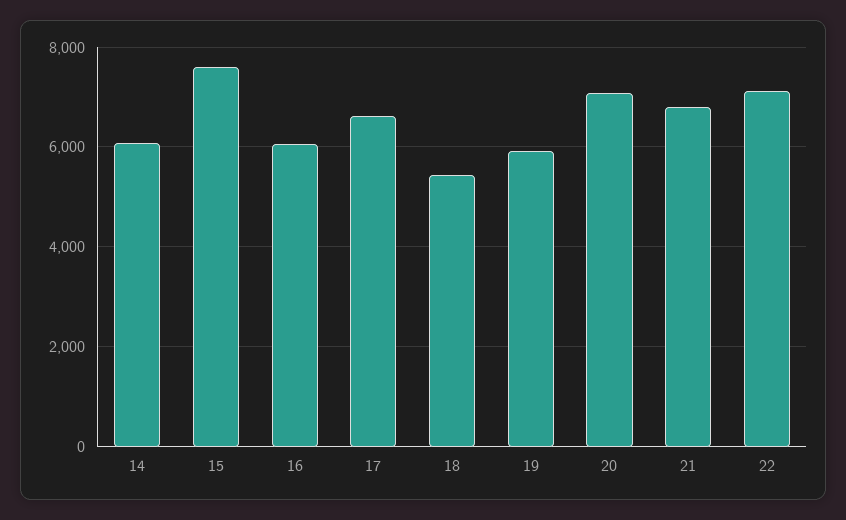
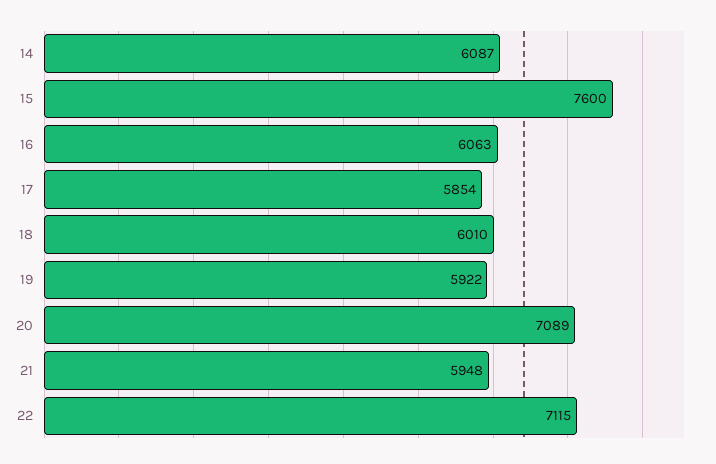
17: 6600 -> 5854
18: 5400 -> 6010
21: 6800 -> 5948

